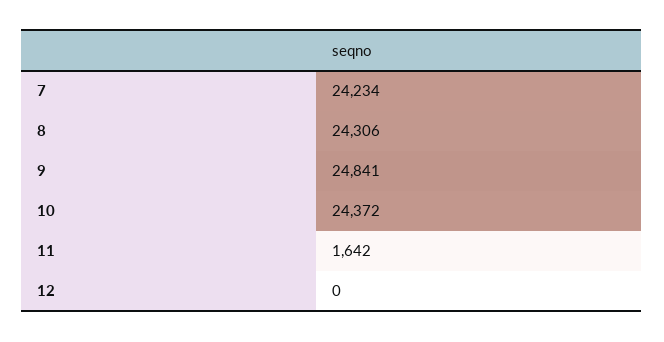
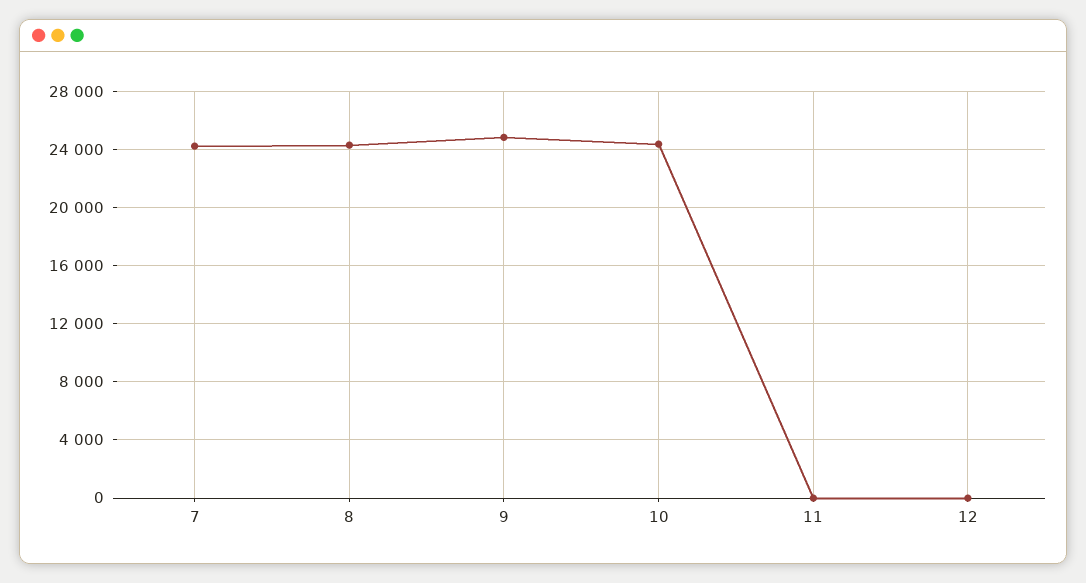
11: 1642 -> 0

